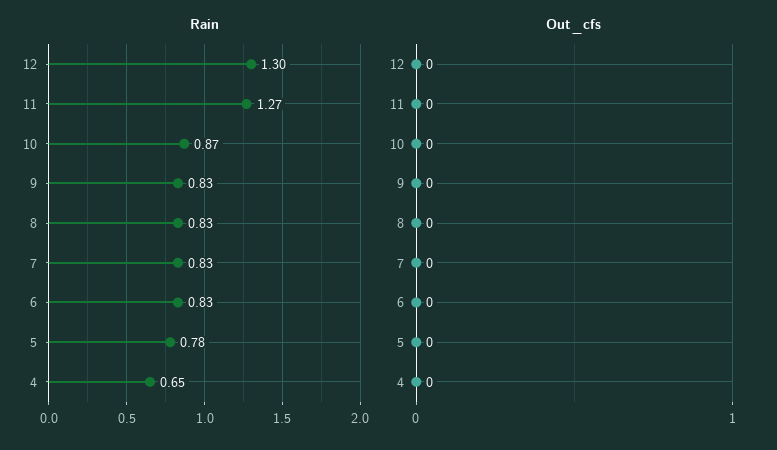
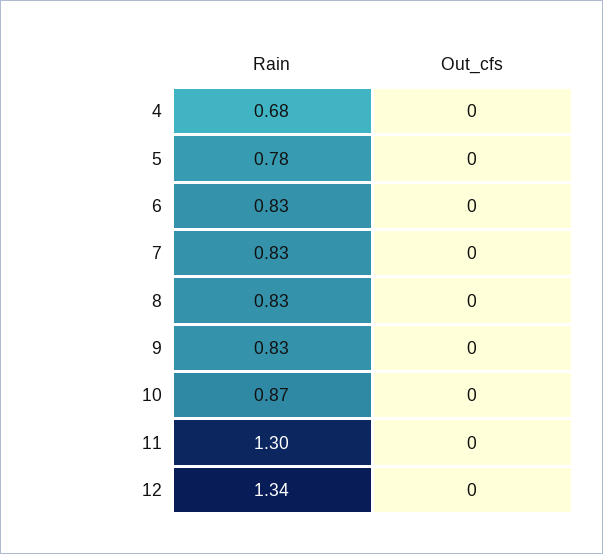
Rain, 12: 1.3 -> 1.34
Rain, 11: 1.27 -> 1.3
Rain, 4: 0.65 -> 0.68

